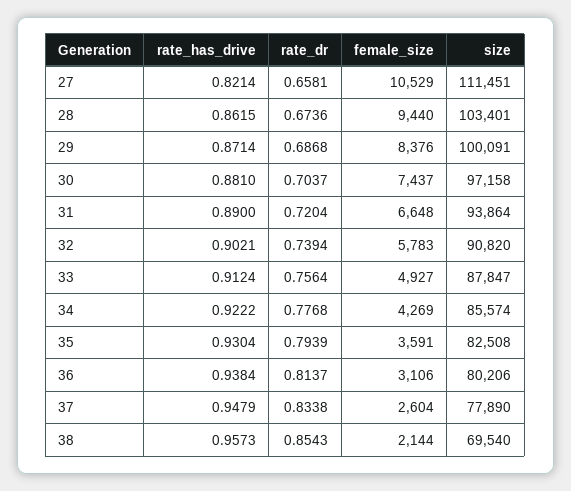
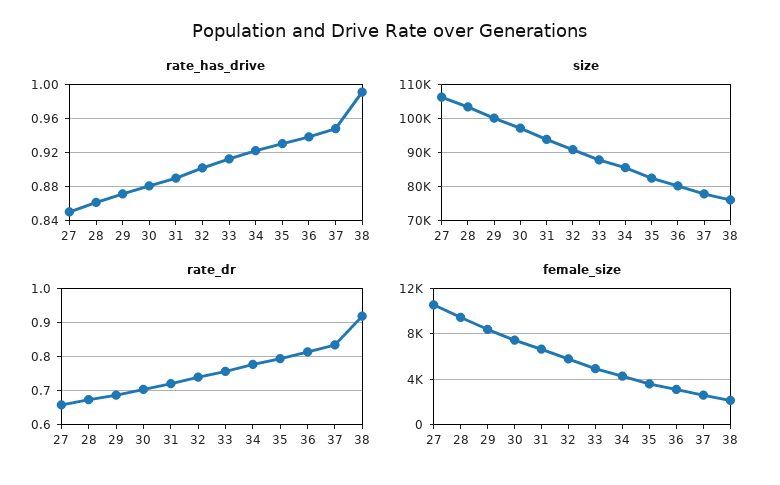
rate_has_drive, 27: 0.8214 -> 0.85
size, 27: 111451 -> 106000
rate_has_drive, 38: 0.9573 -> 0.99
rate_dr, 38: 0.8543 -> 0.92
size, 38: 69540 -> 76000

